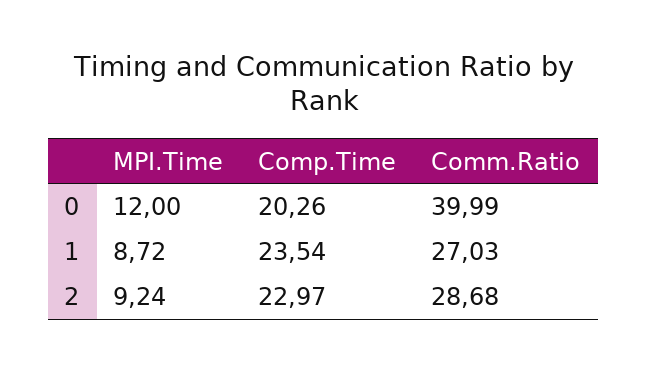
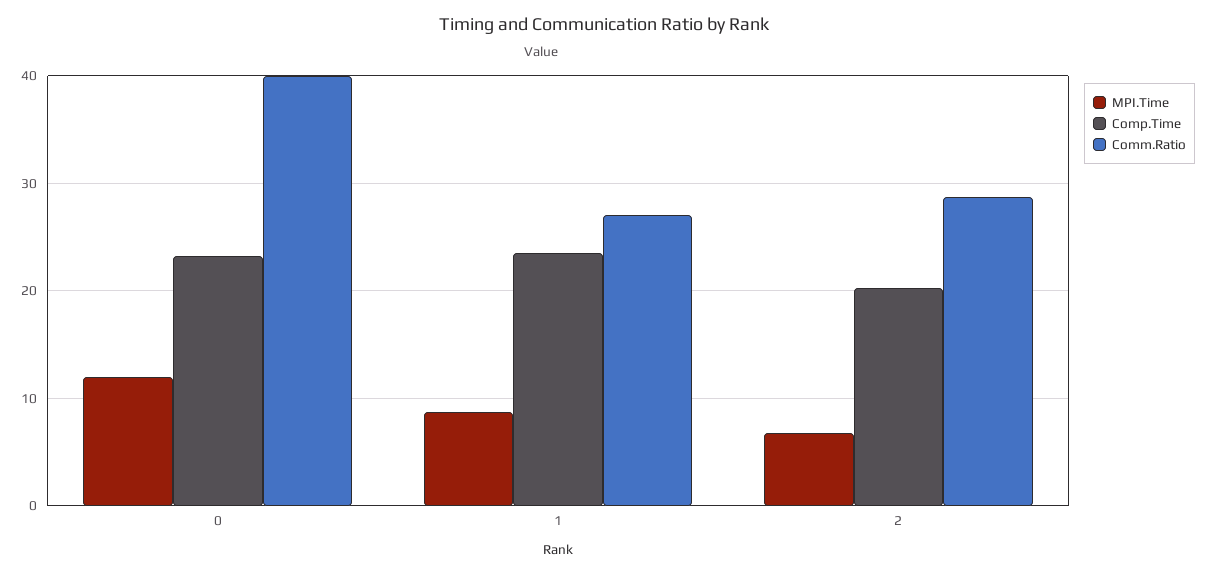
Comp.Time, 0: 20.26 -> 23
MPI.Time, 2: 9.24 -> 7
Comp.Time, 2: 22.97 -> 20

